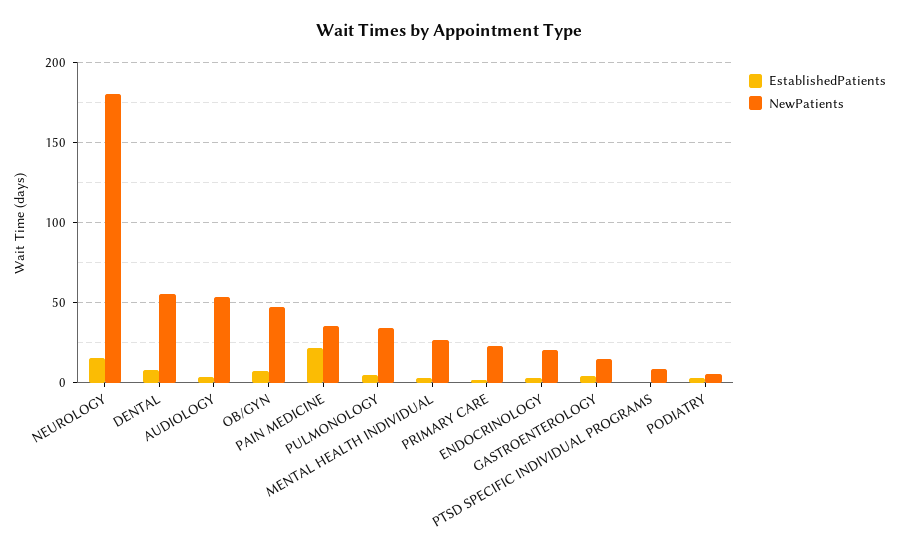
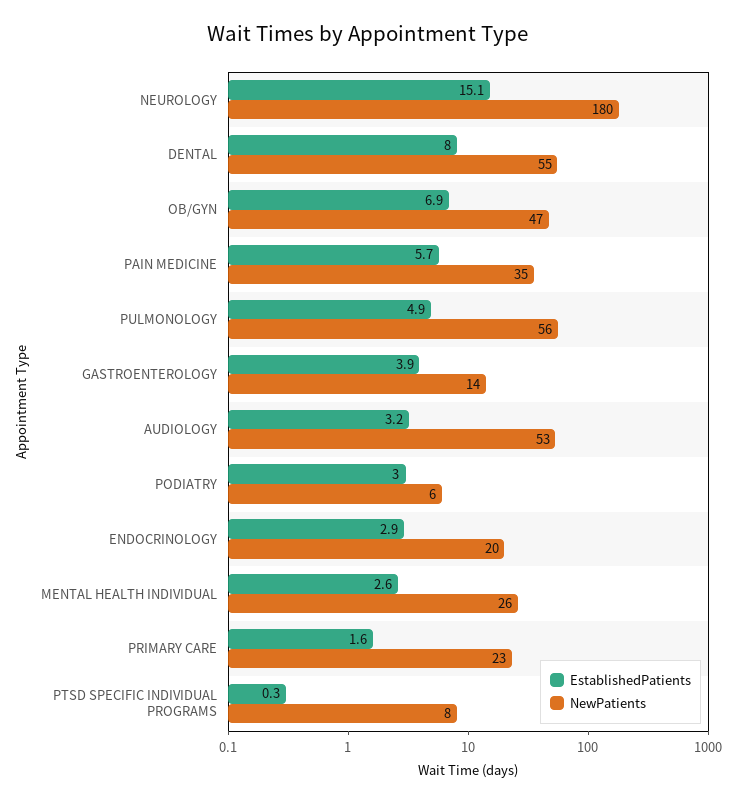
EstablishedPatients, PAIN MEDICINE: 20 -> 5.7
NewPatients, PULMONOLOGY: 35 -> 56

